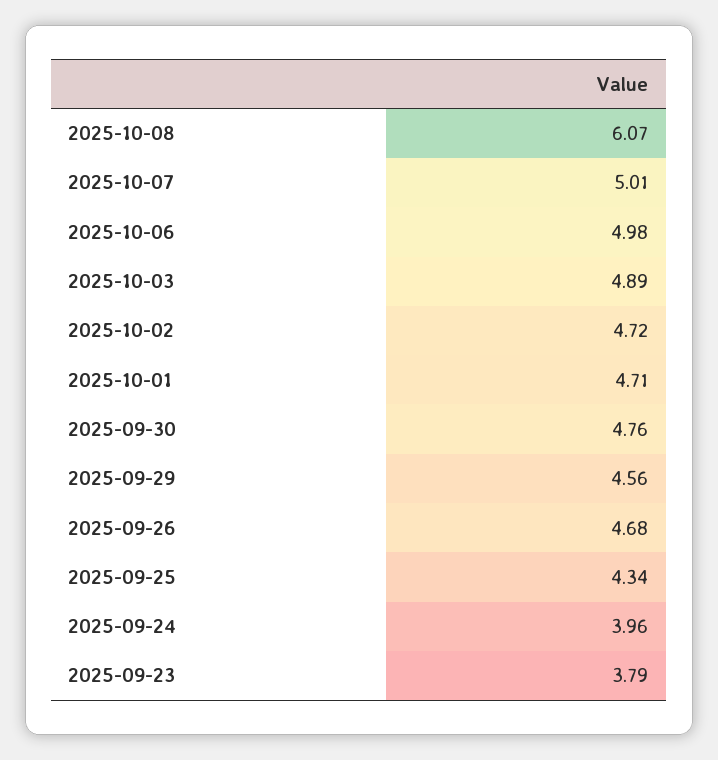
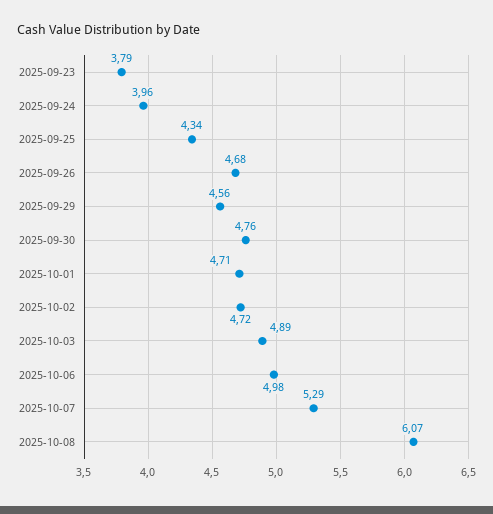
2025-10-07: 5.01 -> 5.29

